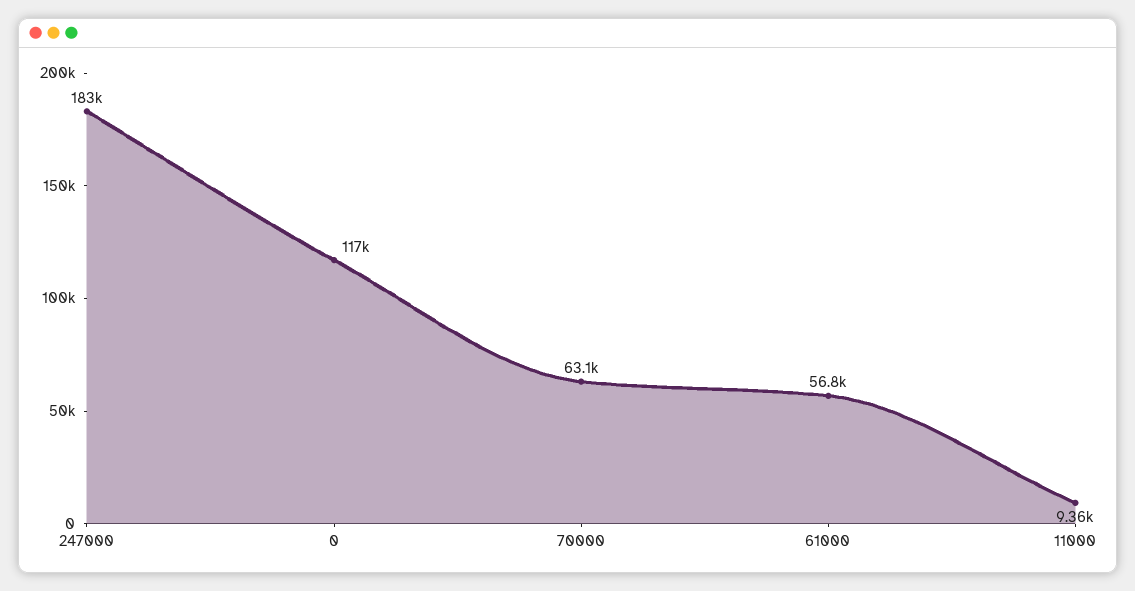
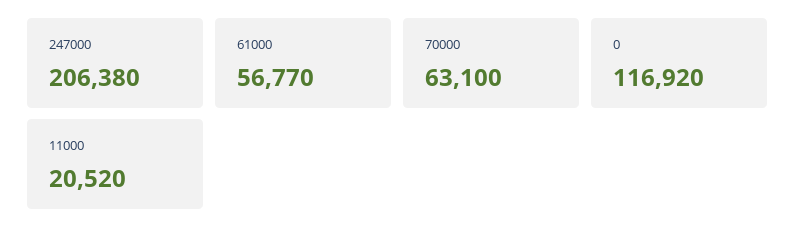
247000: 183000 -> 206380
11000: 9360 -> 20520

